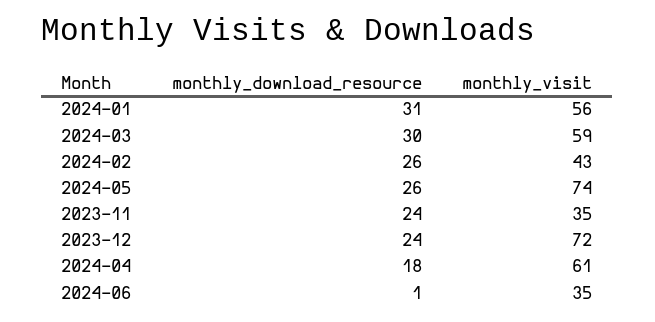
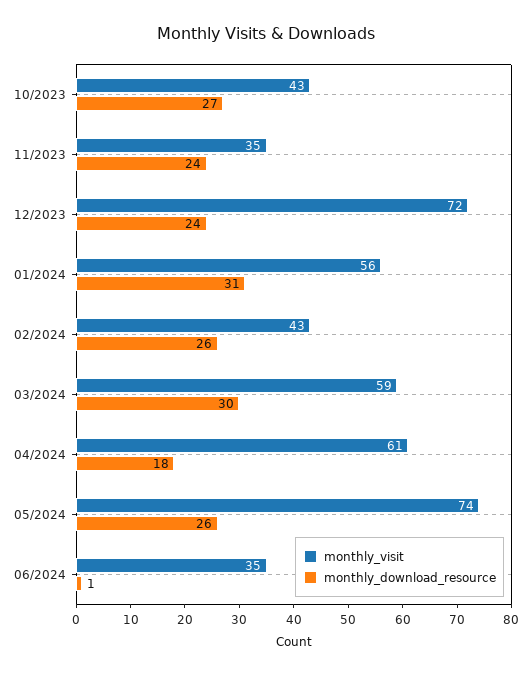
monthly_visit, 10/2023: none -> 43
monthly_download_resource, 10/2023: none -> 27

